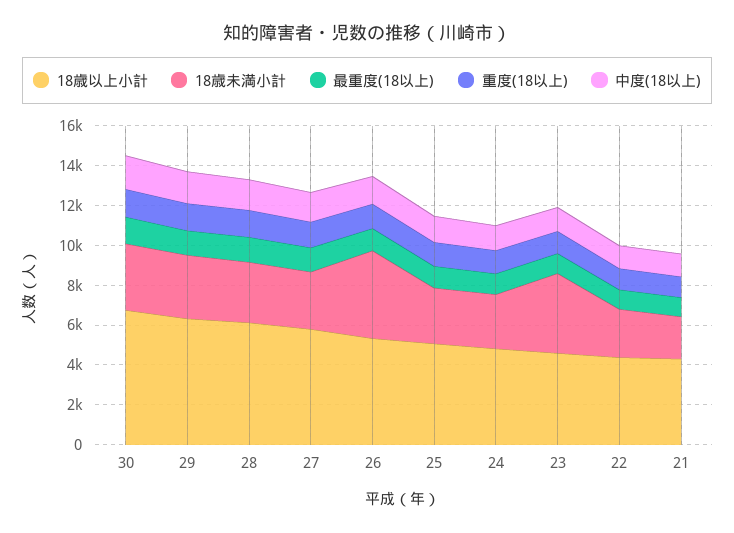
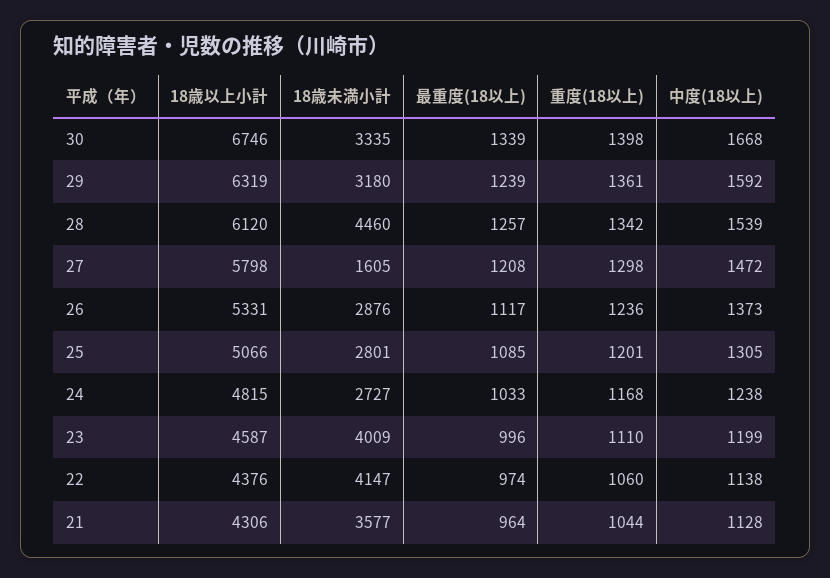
18歳未満小計, 28: 3000 -> 4460
18歳未満小計, 27: 3000 -> 1605
18歳未満小計, 26: 4500 -> 2876
18歳未満小計, 22: 2500 -> 4147
18歳未満小計, 21: 2000 -> 3577

